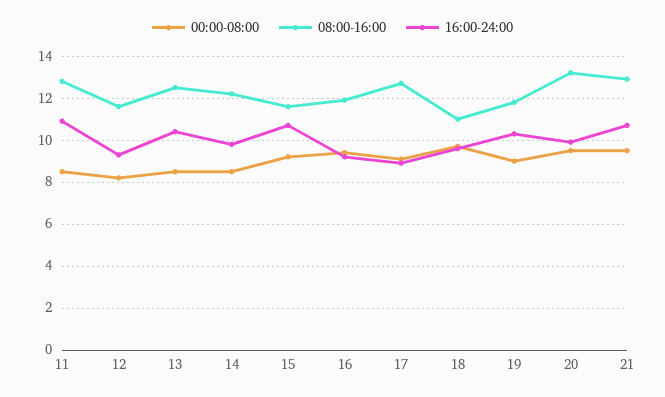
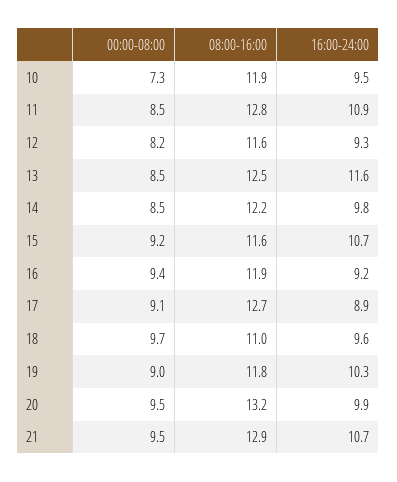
16:00-24:00, 13: 10.5 -> 11.6
00:00-08:00, 10: none -> 7.3
08:00-16:00, 10: none -> 11.9
16:00-24:00, 10: none -> 9.5

